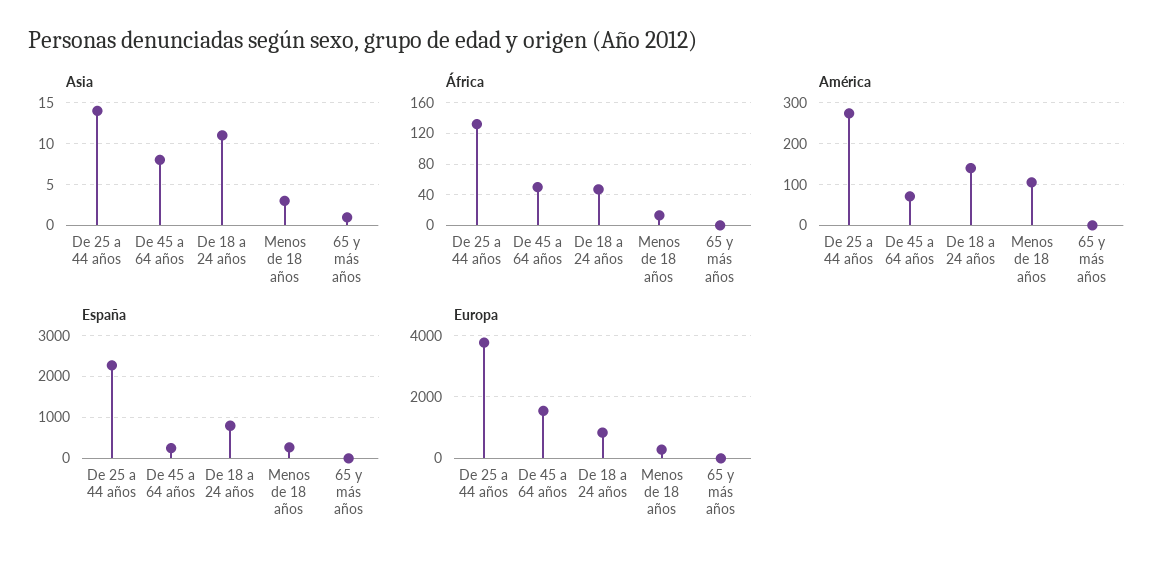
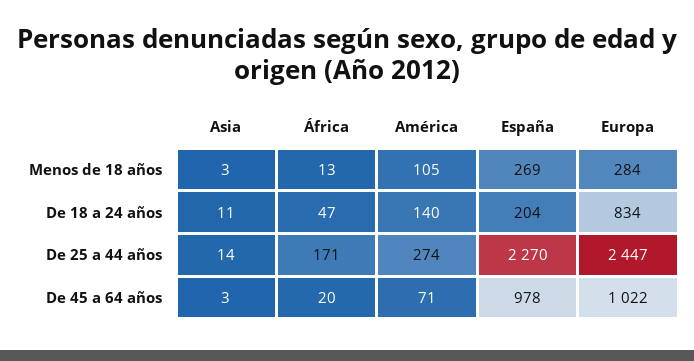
Asia, De 45 a 64 años: 8 -> 3
Asia, 65 y más años: 1 -> none
África, De 25 a 44 años: 130 -> 171
África, De 45 a 64 años: 50 -> 20
África, 65 y más años: 0 -> none
América, 65 y más años: 0 -> none
España, De 45 a 64 años: 200 -> 978
España, De 18 a 24 años: 800 -> 204
España, 65 y más años: 0 -> none
Europa, De 25 a 44 años: 3800 -> 2447
Europa, De 45 a 64 años: 1600 -> 1022
Europa, 65 y más años: 0 -> none

